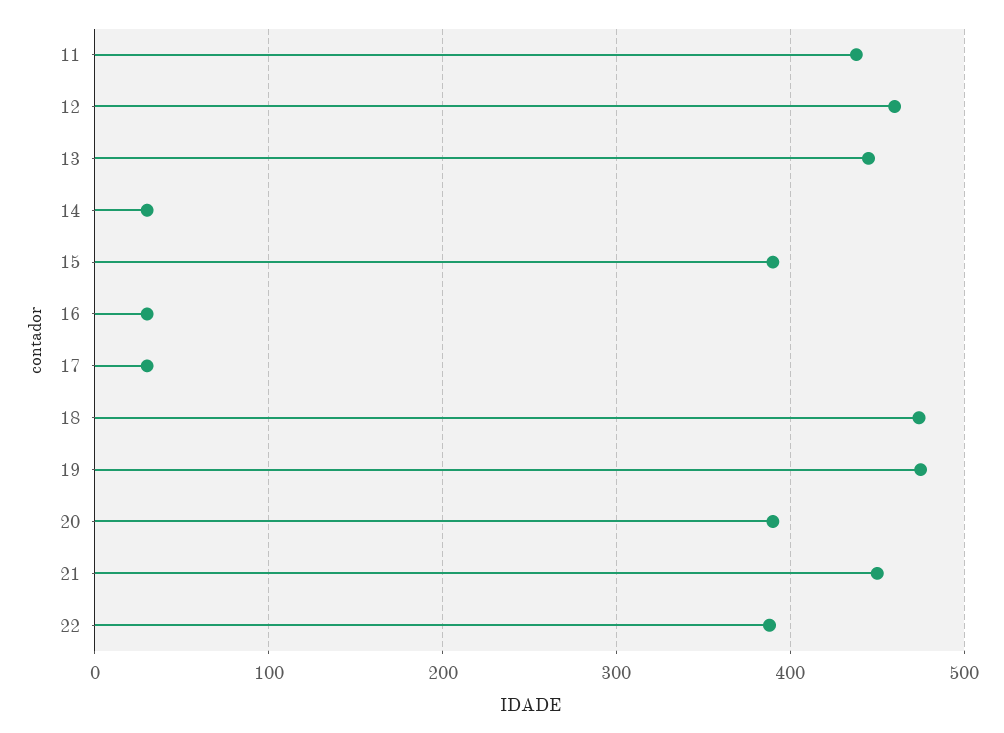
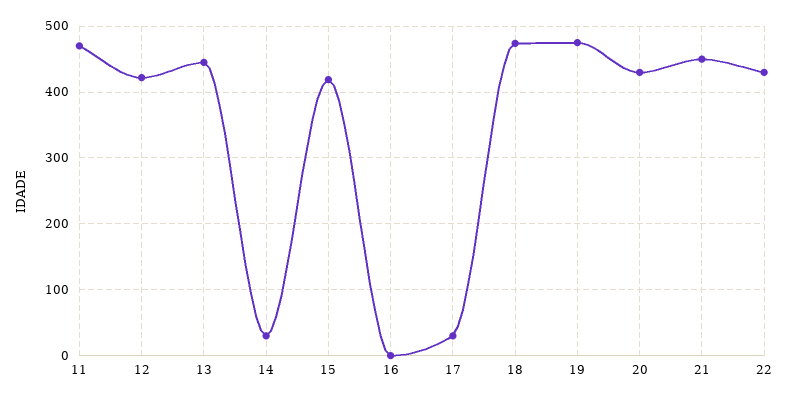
11: 440 -> 470
12: 460 -> 420
15: 390 -> 420
16: 30 -> 0
20: 390 -> 430
22: 390 -> 430

